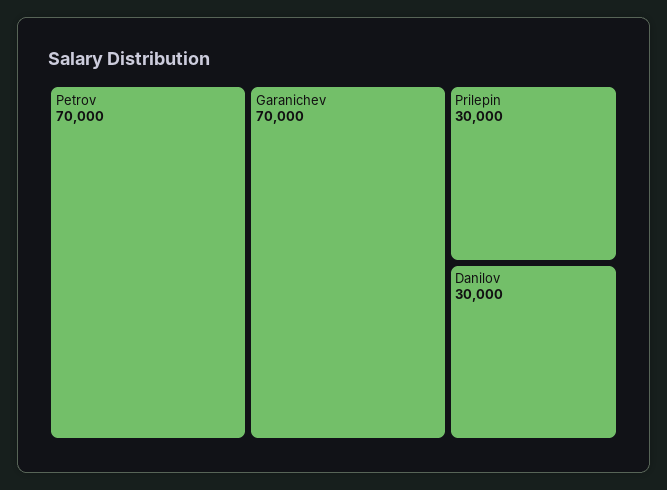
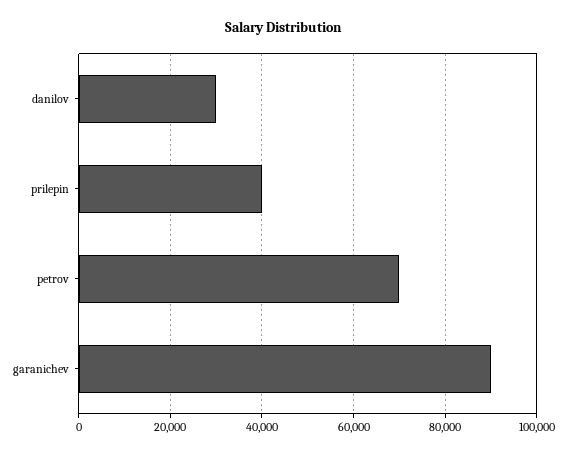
Garanichev: 70000 -> 90000
Prilepin: 30000 -> 40000

